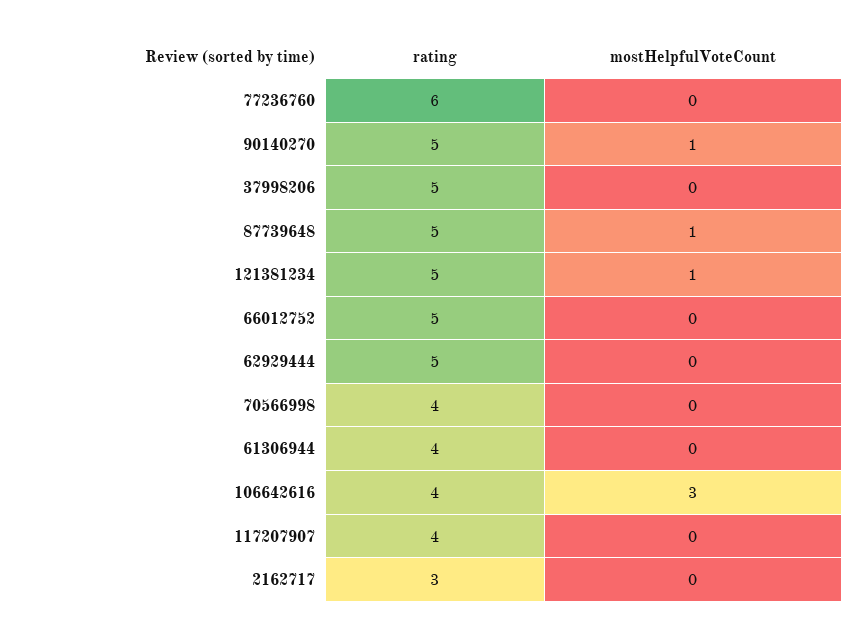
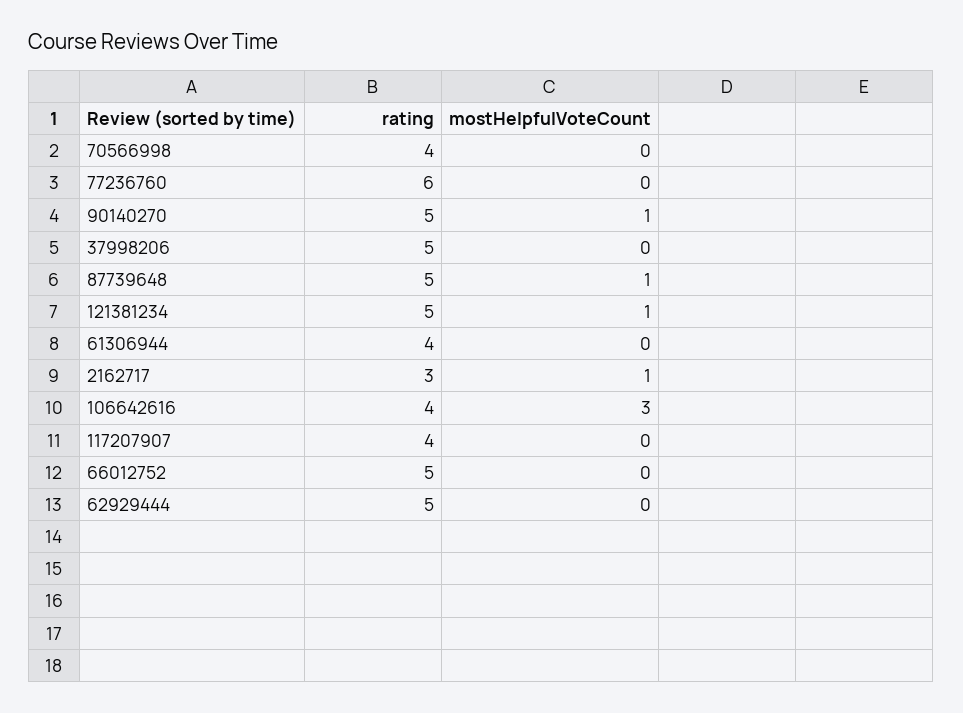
mostHelpfulVoteCount, 2162717: 0 -> 1

